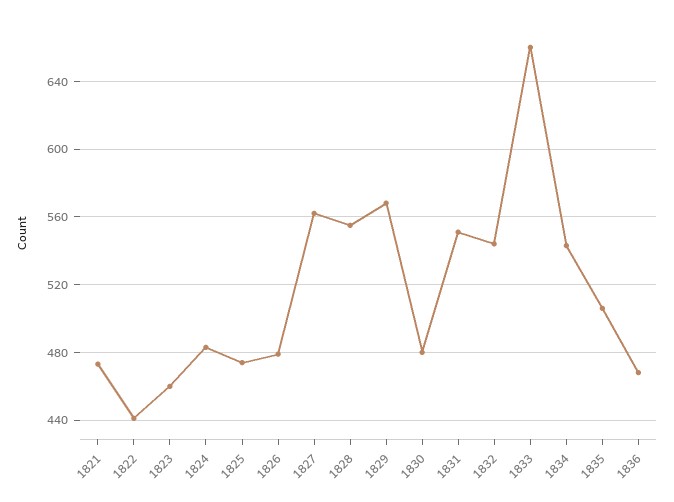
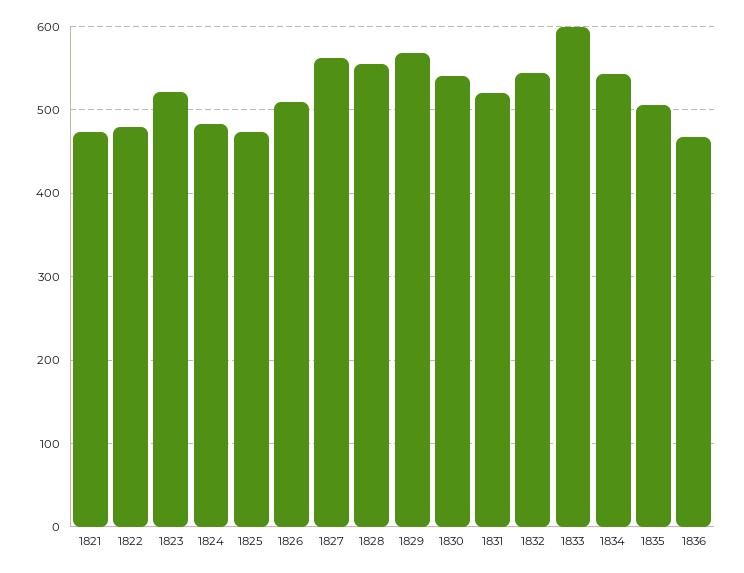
1822: 440 -> 480
1823: 460 -> 520
1826: 480 -> 510
1830: 480 -> 540
1831: 550 -> 520
1833: 660 -> 600

